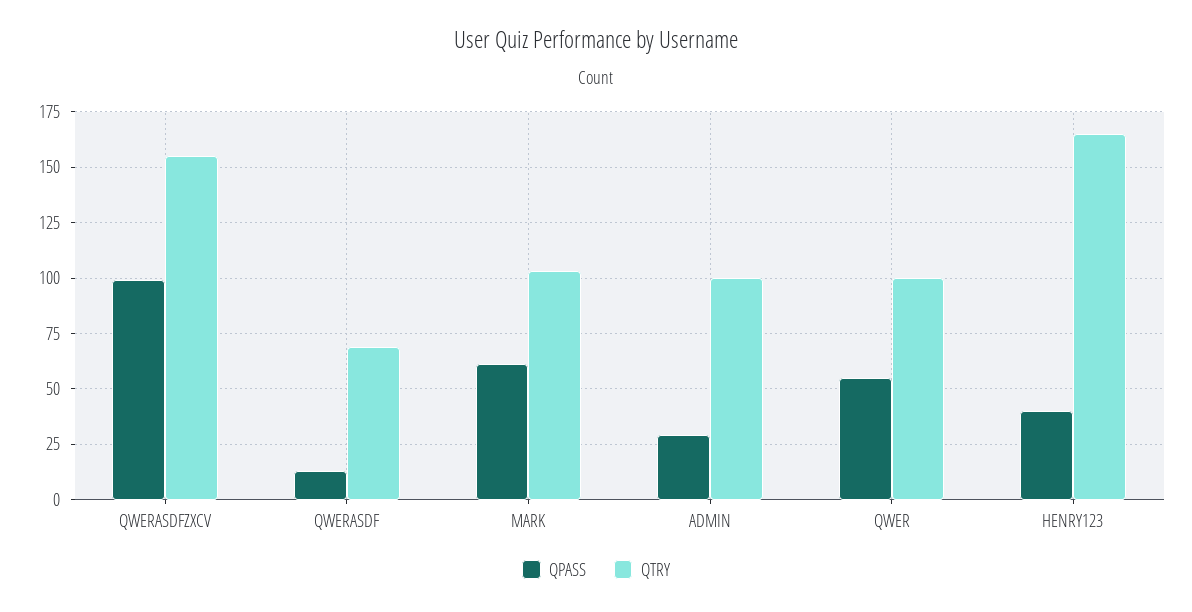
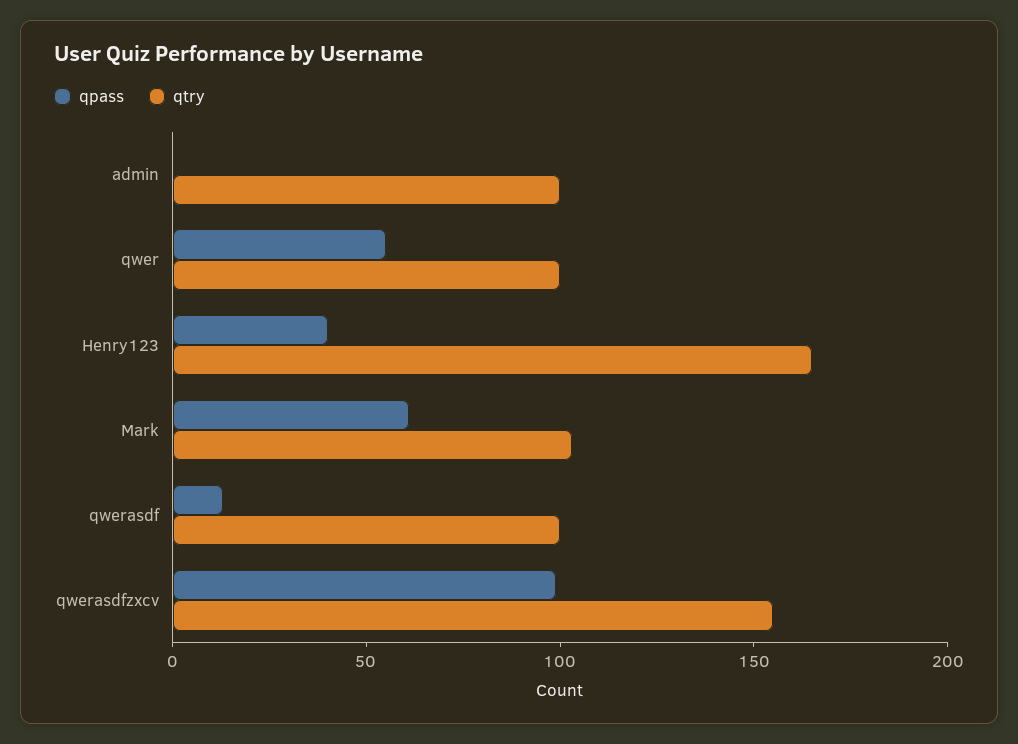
QTRY, QWERASDF: 70 -> 100
QPASS, ADMIN: 30 -> 0

